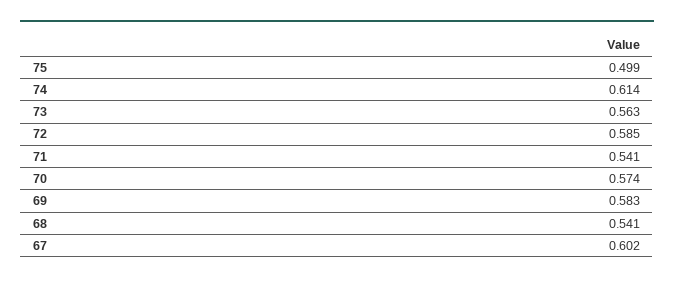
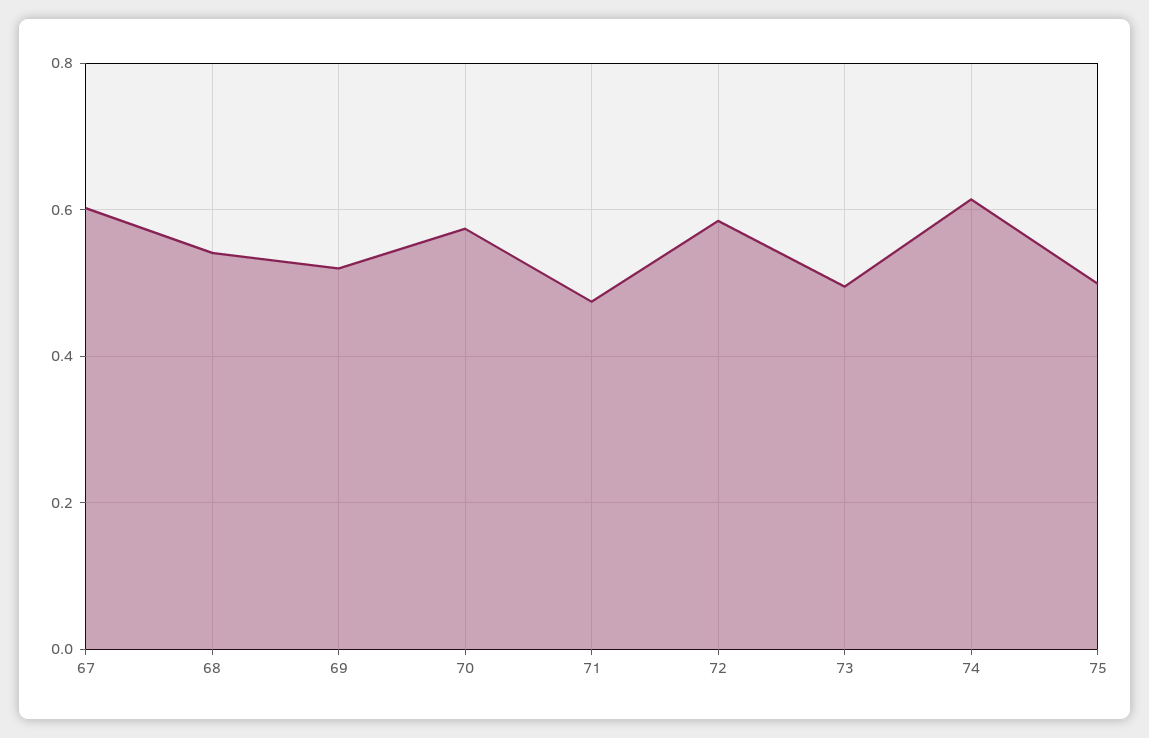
73: 0.563 -> 0.5
71: 0.541 -> 0.48
69: 0.583 -> 0.52

